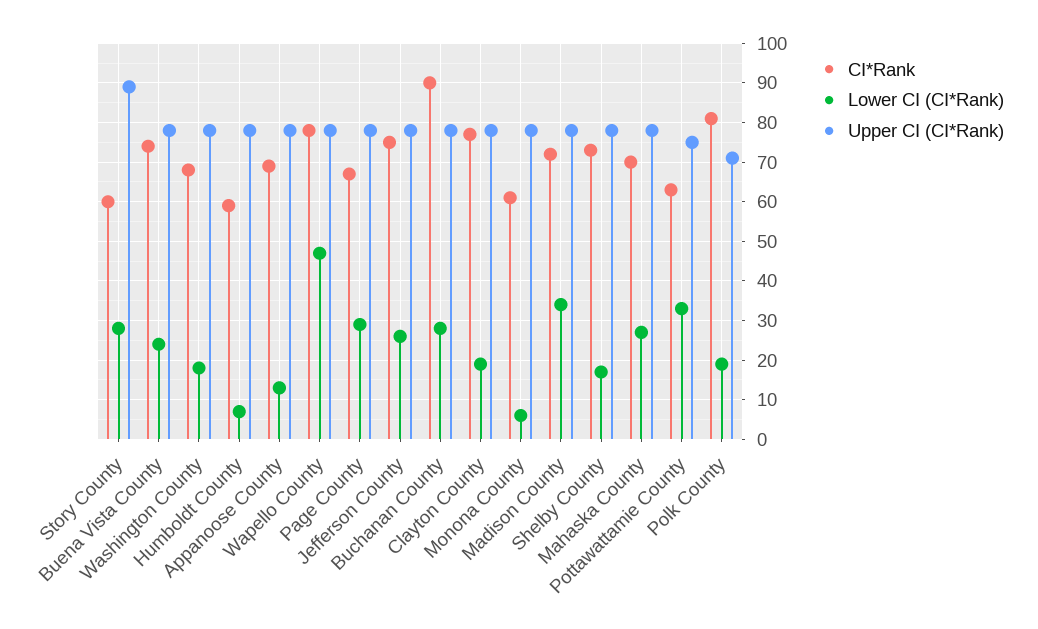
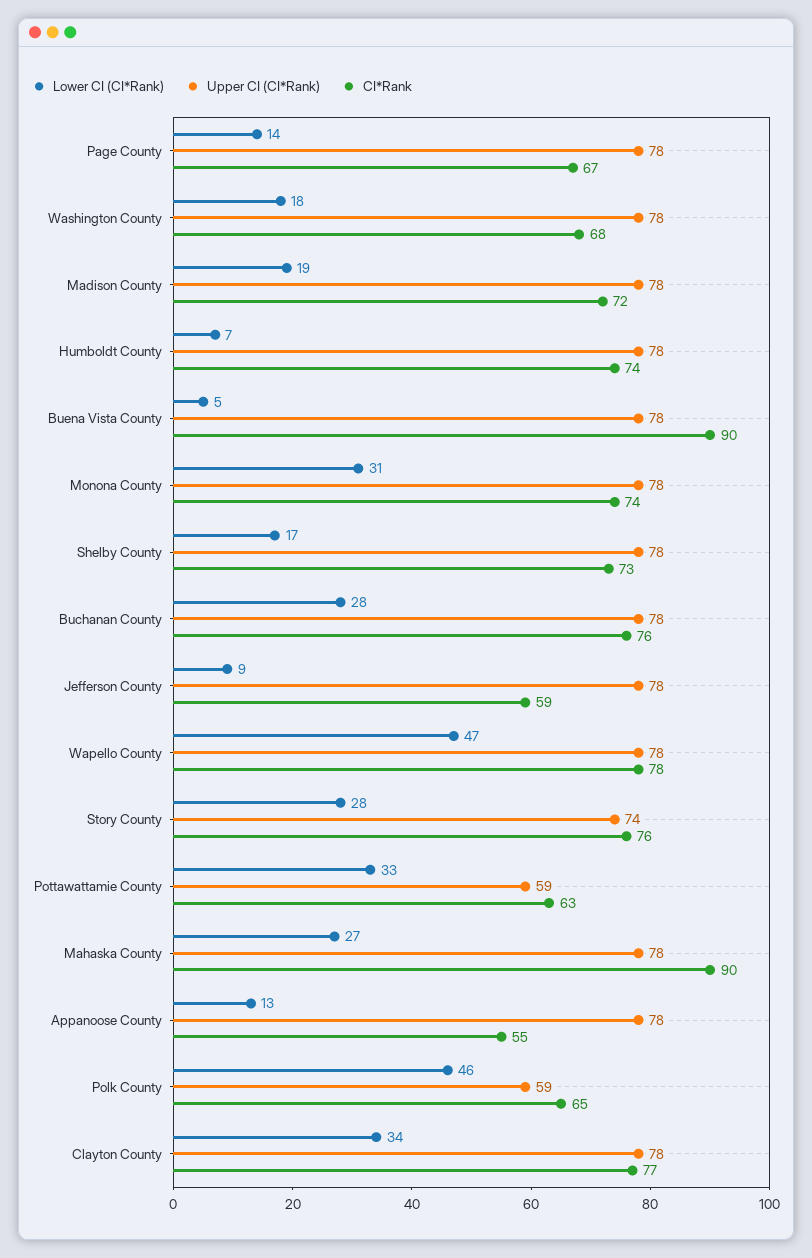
CI*Rank, Story County: 60 -> 76
Upper CI (CI*Rank), Story County: 90 -> 74
CI*Rank, Buena Vista County: 75 -> 90
Lower CI (CI*Rank), Buena Vista County: 25 -> 5
CI*Rank, Humboldt County: 60 -> 74
CI*Rank, Appanoose County: 70 -> 55
Lower CI (CI*Rank), Page County: 30 -> 14
CI*Rank, Jefferson County: 75 -> 59
Lower CI (CI*Rank), Jefferson County: 25 -> 9
CI*Rank, Buchanan County: 90 -> 76
Lower CI (CI*Rank), Clayton County: 20 -> 34
CI*Rank, Monona County: 60 -> 74
Lower CI (CI*Rank), Monona County: 5 -> 31
Lower CI (CI*Rank), Madison County: 35 -> 19
CI*Rank, Mahaska County: 70 -> 90
Upper CI (CI*Rank), Pottawattamie County: 75 -> 59
CI*Rank, Polk County: 80 -> 65
Lower CI (CI*Rank), Polk County: 20 -> 46
Upper CI (CI*Rank), Polk County: 70 -> 59

